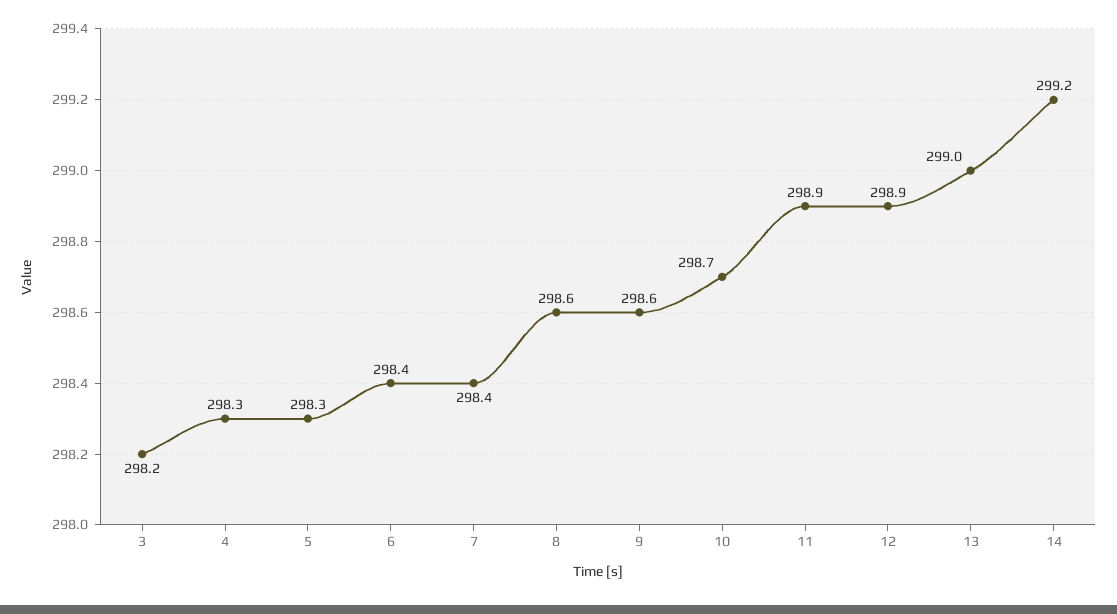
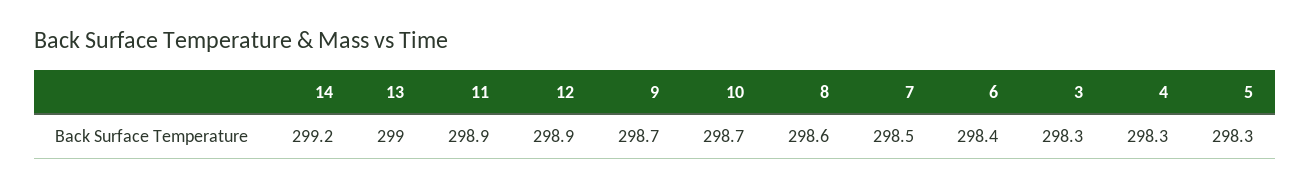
3: 298.2 -> 298.3
7: 298.4 -> 298.5
9: 298.6 -> 298.7

